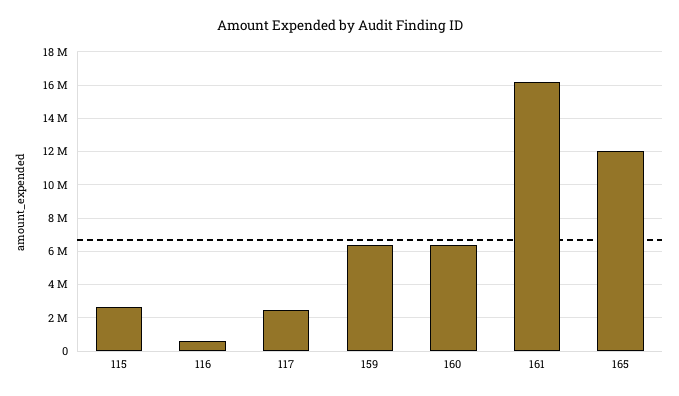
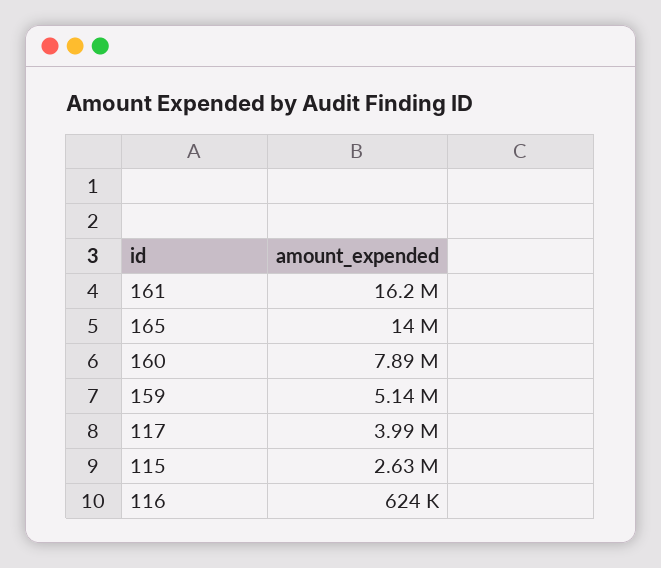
117: 2500000 -> 3990000
159: 6500000 -> 5140000
160: 6500000 -> 7890000
165: 12000000 -> 14000000

